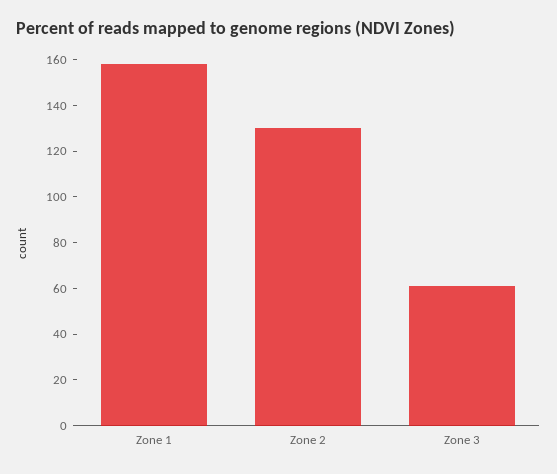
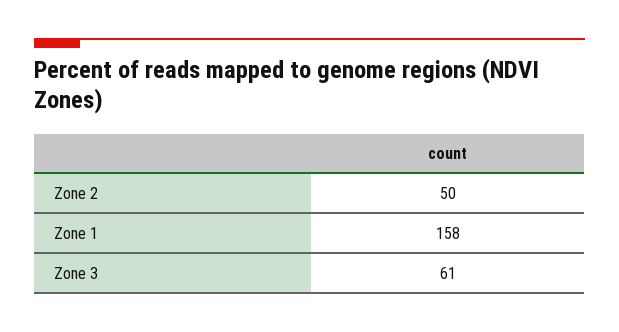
Zone 2: 130 -> 50

